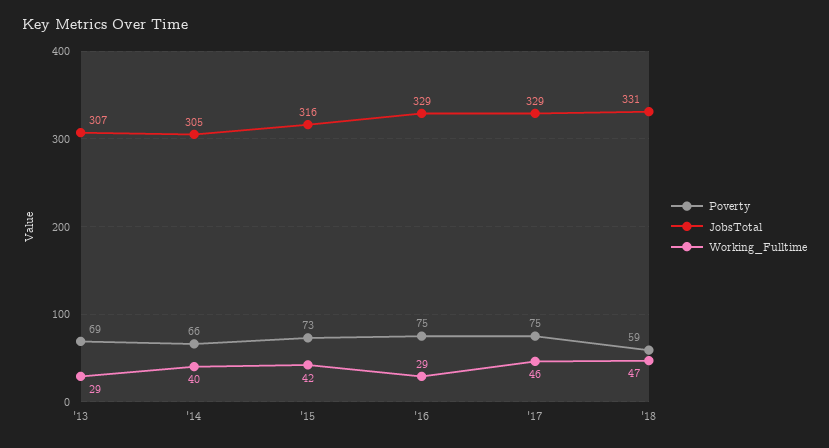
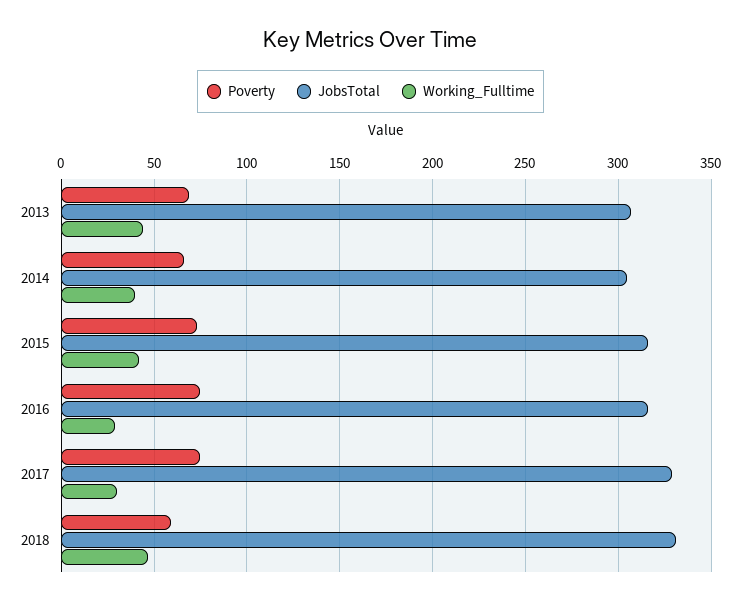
Working_Fulltime, '13: 29 -> 45
JobsTotal, '16: 329 -> 315
Working_Fulltime, '17: 46 -> 30

